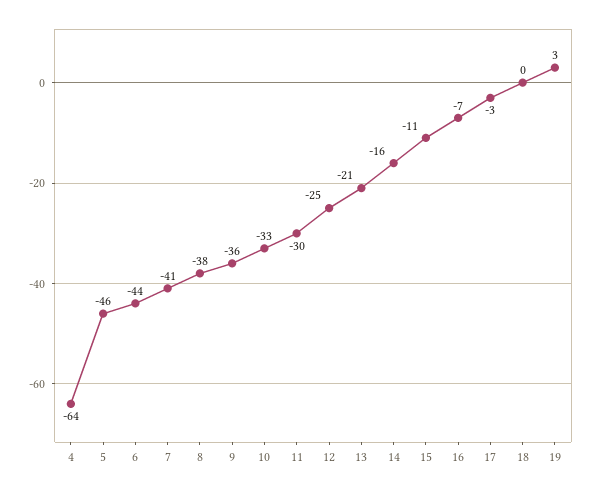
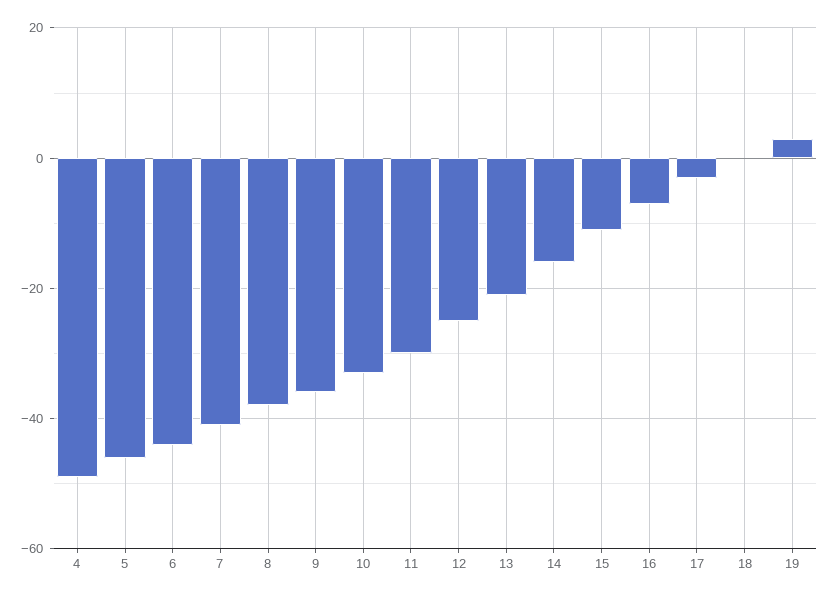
4: -64 -> -50

